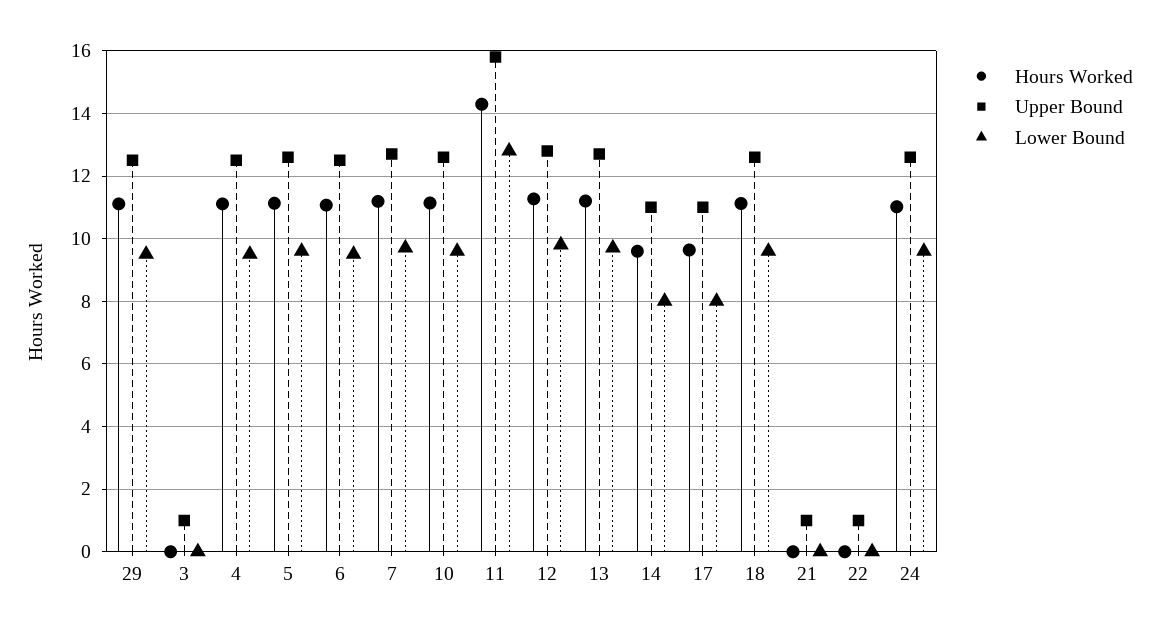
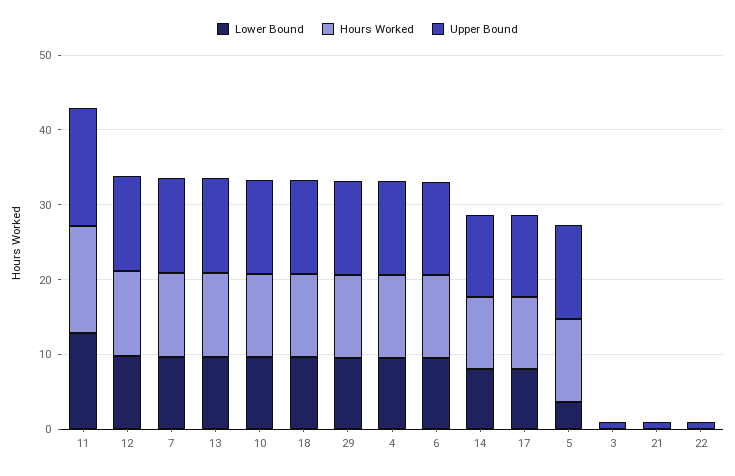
Lower Bound, 5: 9.6 -> 4
Hours Worked, 24: 11 -> none
Upper Bound, 24: 12.6 -> none
Lower Bound, 24: 9.6 -> none

